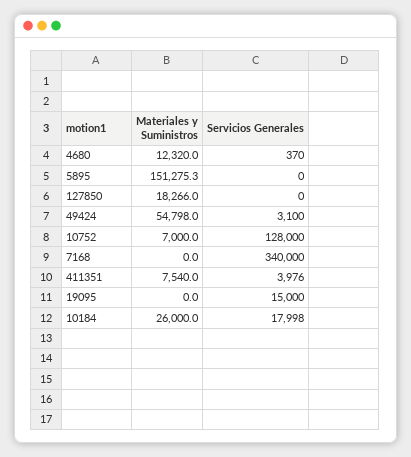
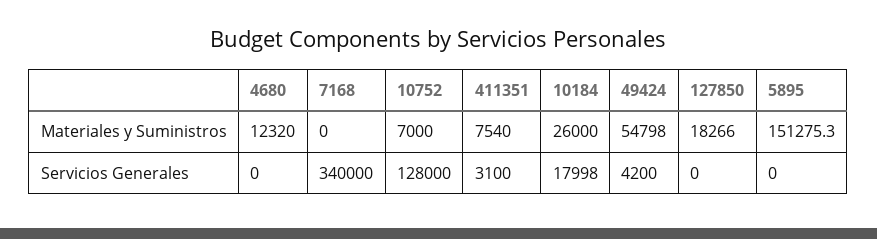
Servicios Generales, 4680: 370 -> 0
Servicios Generales, 49424: 3100 -> 4200
Servicios Generales, 411351: 3976 -> 3100
Materiales y Suministros, 19095: 0 -> none
Servicios Generales, 19095: 15000 -> none

